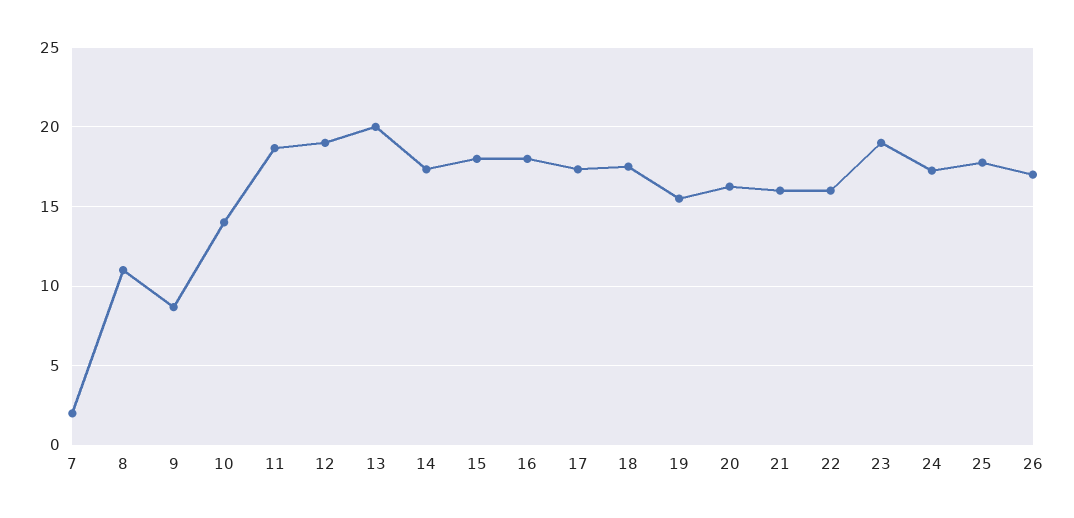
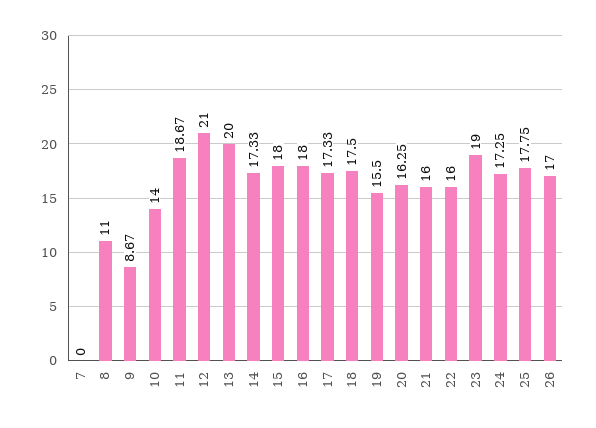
7: 2 -> 0
12: 19 -> 21

